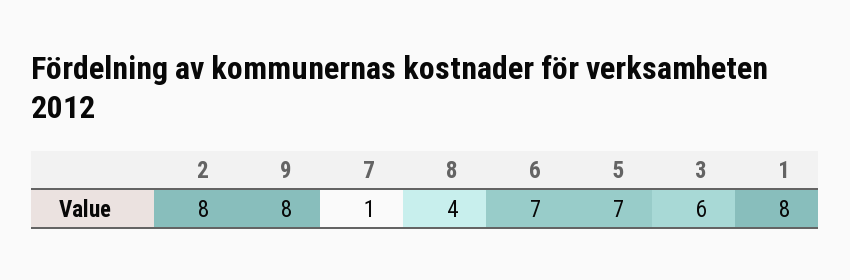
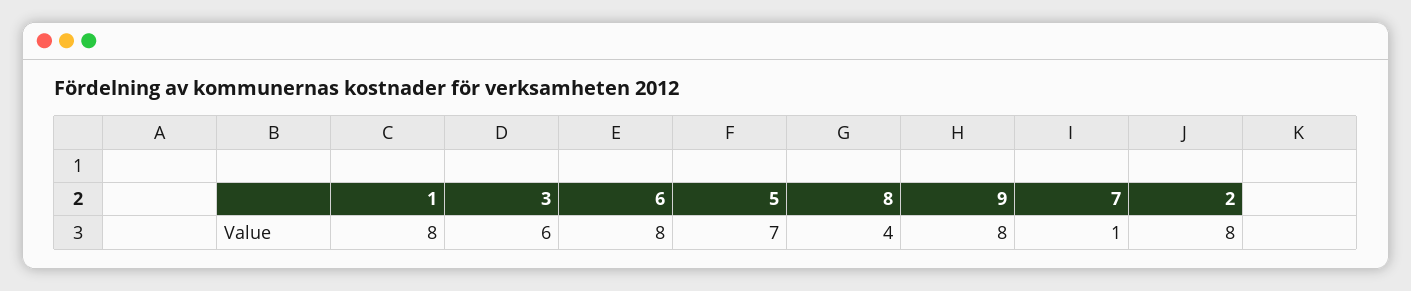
6: 7 -> 8

